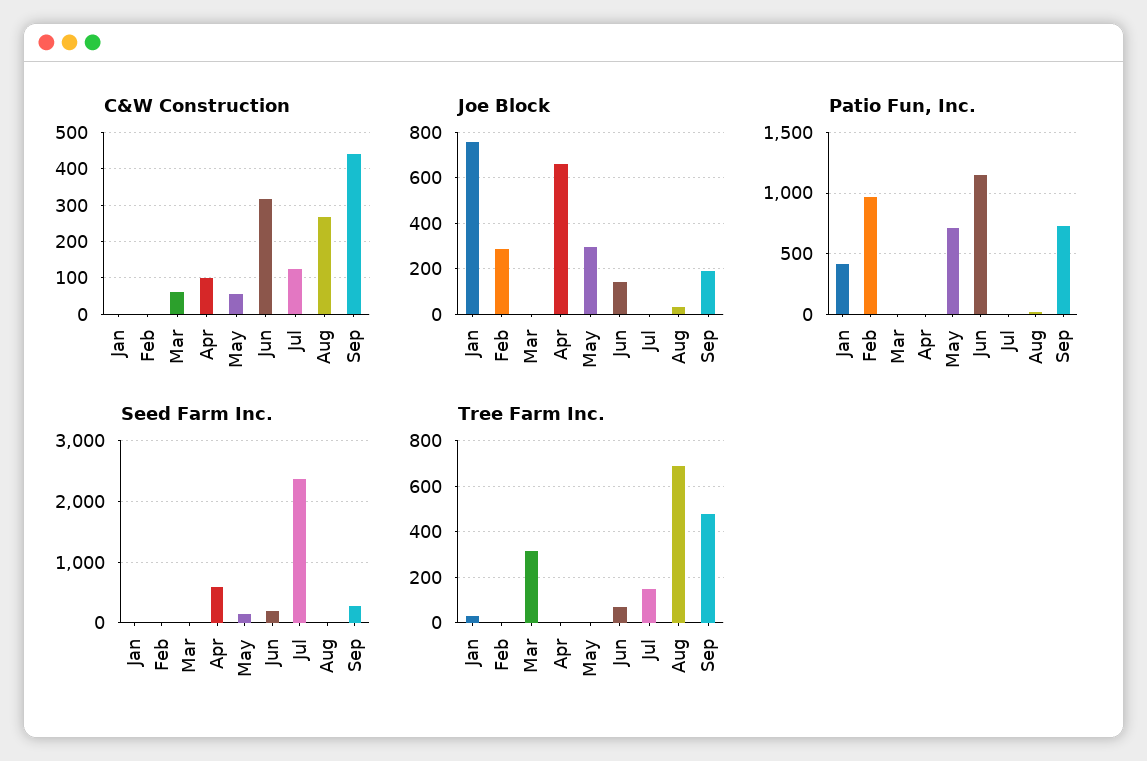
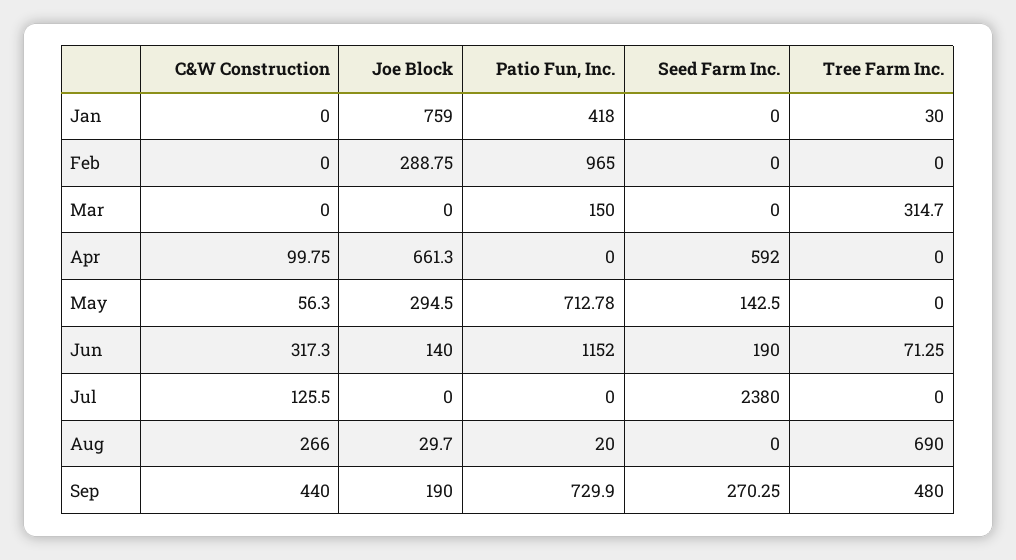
C&W Construction, Mar: 60 -> 0
Patio Fun, Inc., Mar: 0 -> 150
Tree Farm Inc., Jul: 150 -> 0

